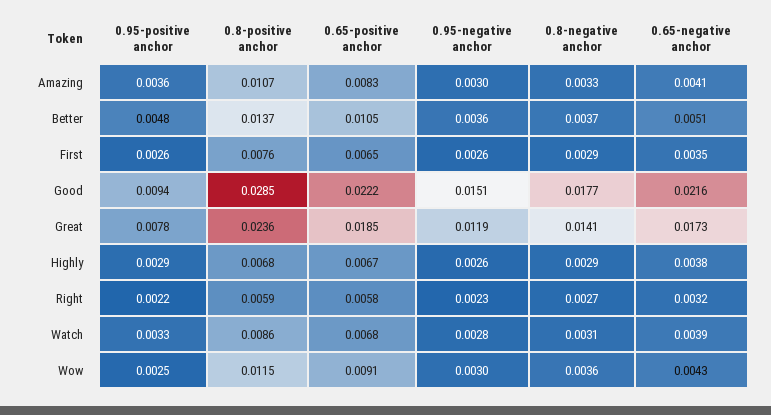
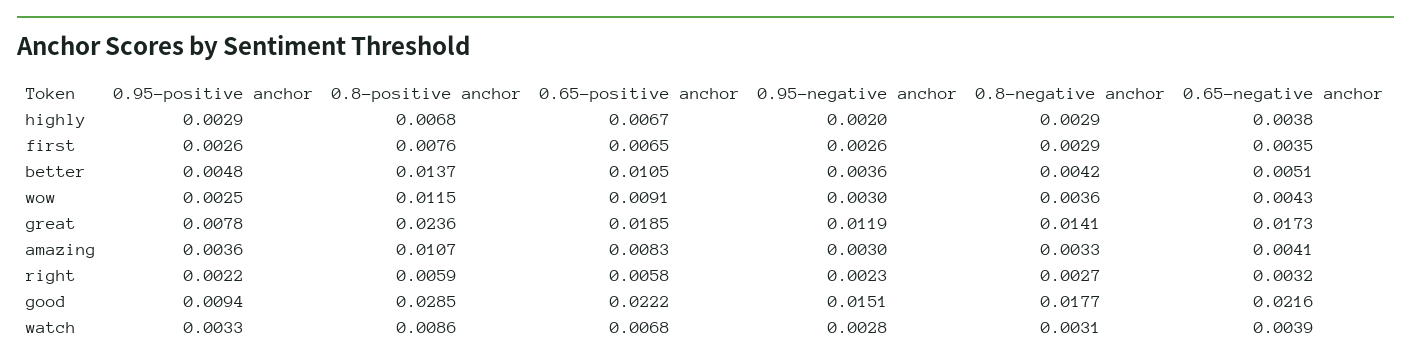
0.8-negative anchor, Better: 0.0037 -> 0.0042
0.95-negative anchor, Highly: 0.0026 -> 0.002

